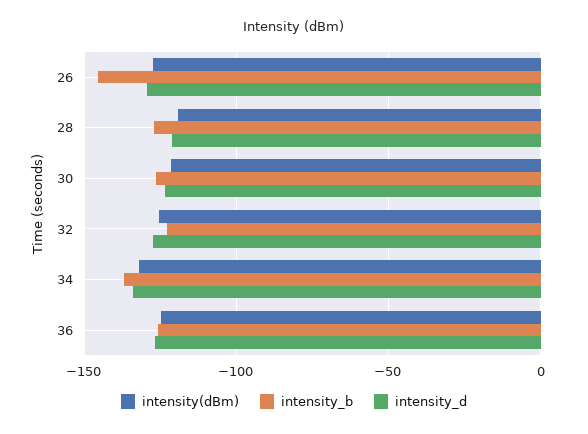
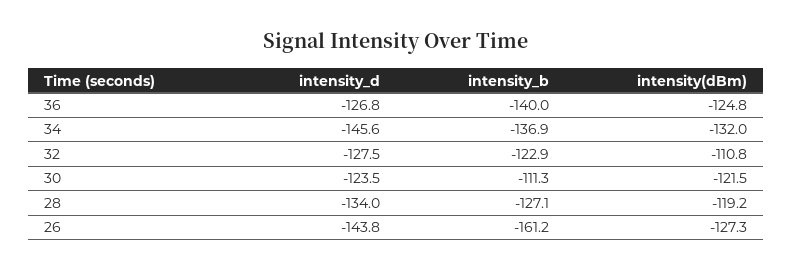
intensity_b, 26: -145 -> -161.2
intensity_d, 26: -130 -> -143.8
intensity_d, 28: -120 -> -134
intensity_b, 30: -125 -> -111.3
intensity(dBm), 32: -125 -> -110.8
intensity_d, 34: -135 -> -145.6
intensity_b, 36: -125 -> -140

